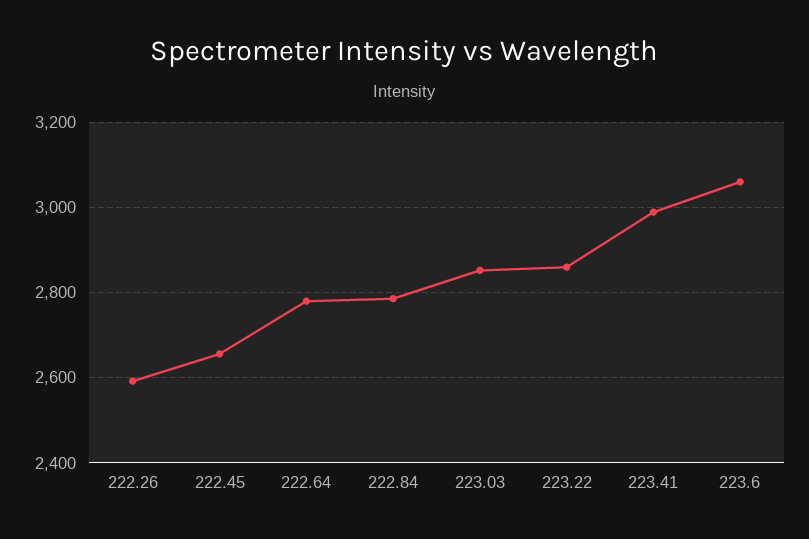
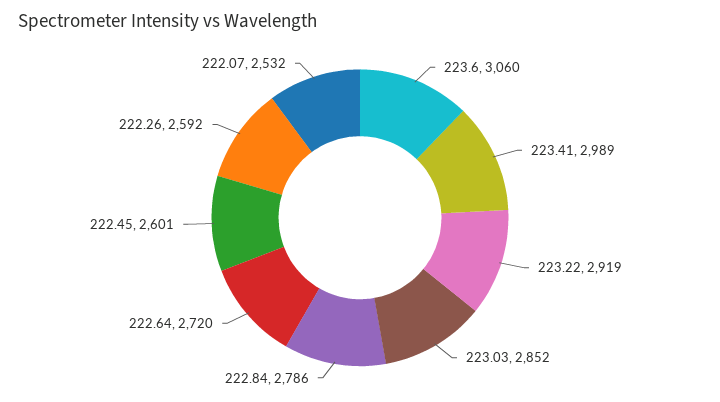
222.45: 2660 -> 2601
222.64: 2780 -> 2720
223.22: 2860 -> 2919
222.07: none -> 2532

